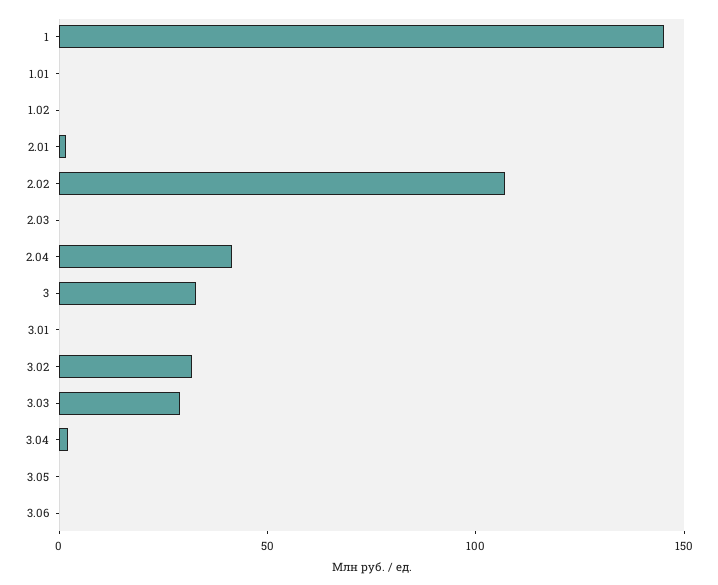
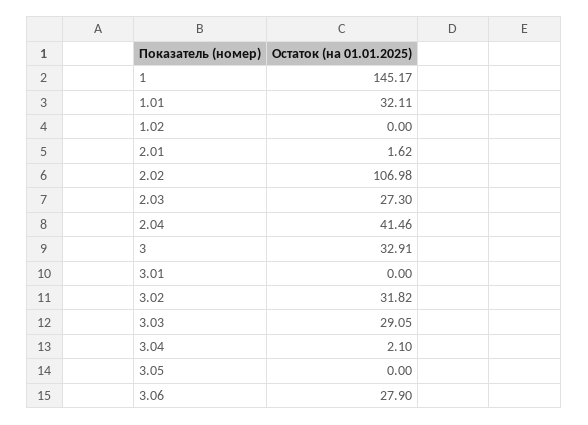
1.01: 0 -> 32.11
2.03: 0 -> 27.3
3.06: 0 -> 27.9

